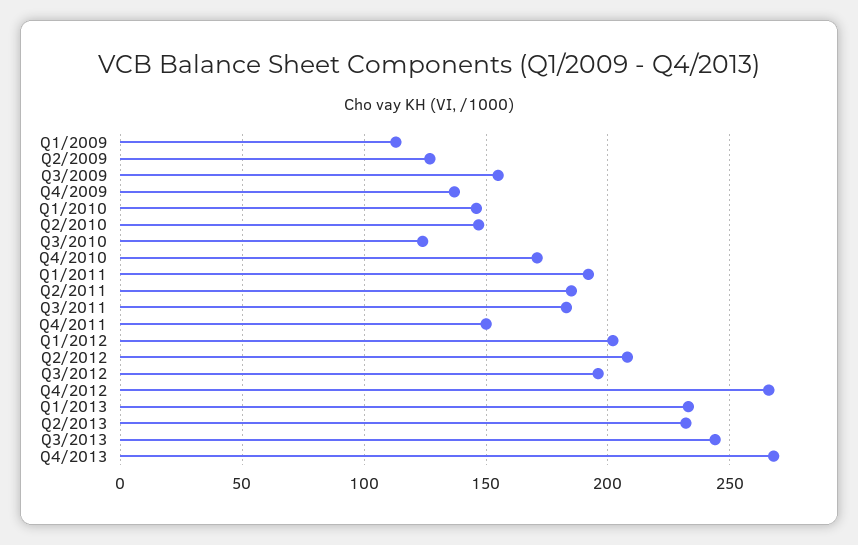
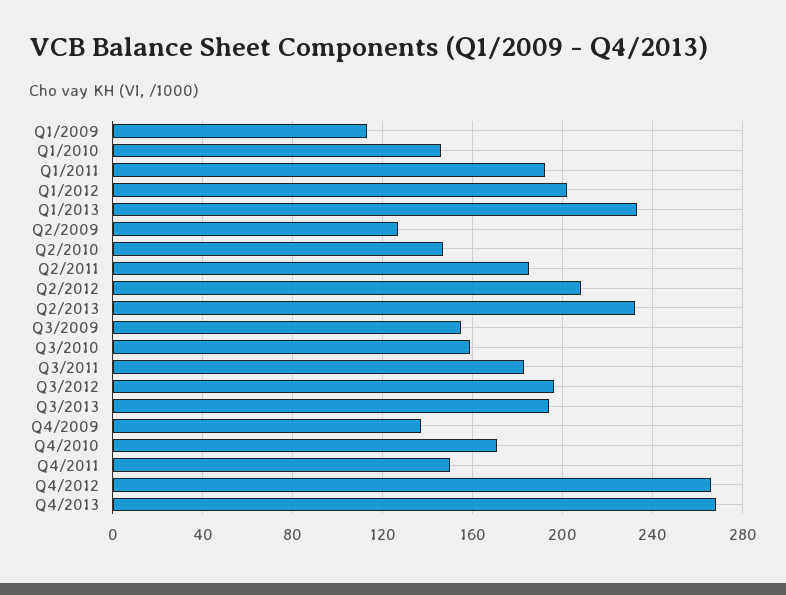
Q3/2010: 125 -> 160
Q3/2013: 245 -> 195

